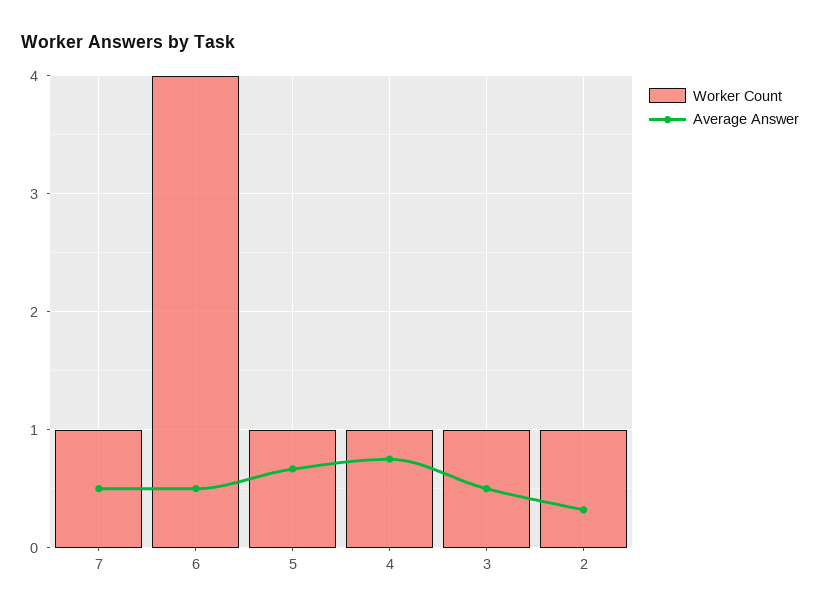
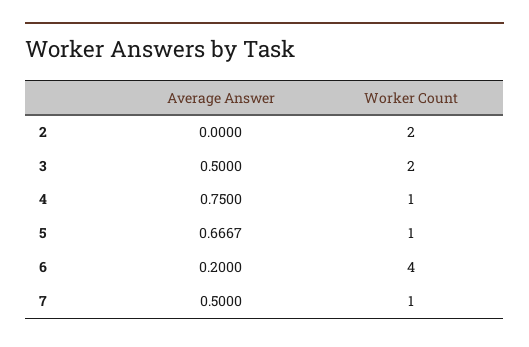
Average Answer, 6: 0.5 -> 0.2
Worker Count, 3: 1 -> 2
Worker Count, 2: 1 -> 2
Average Answer, 2: 0.3 -> 0

